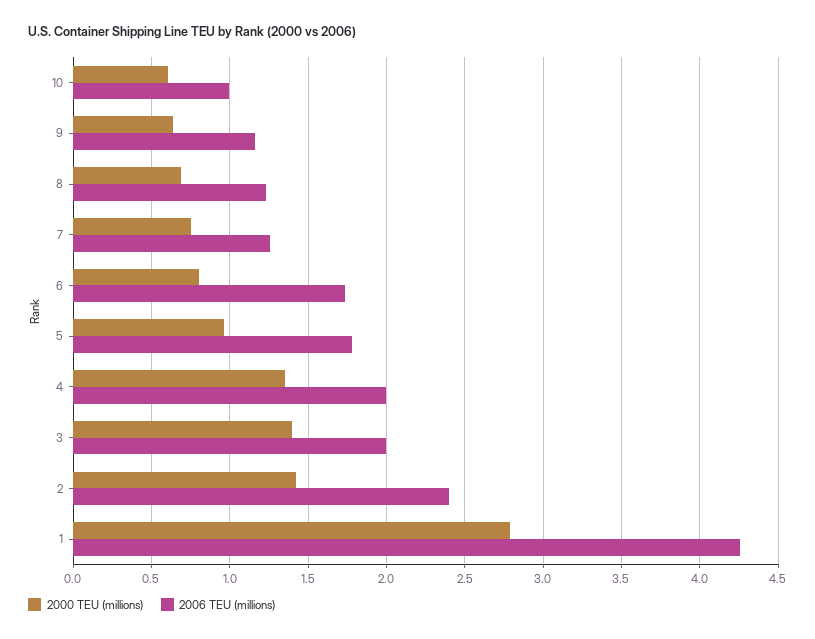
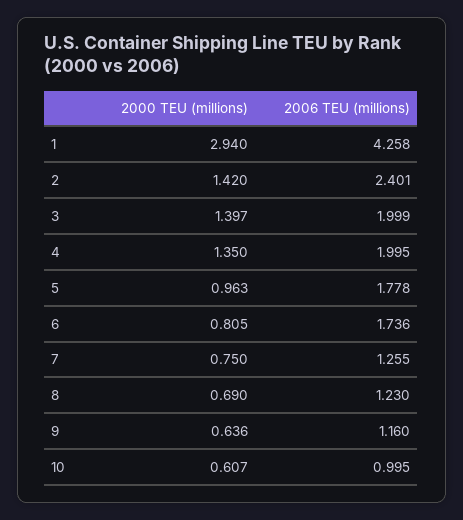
2000 TEU (millions), 1: 2.8 -> 2.94

